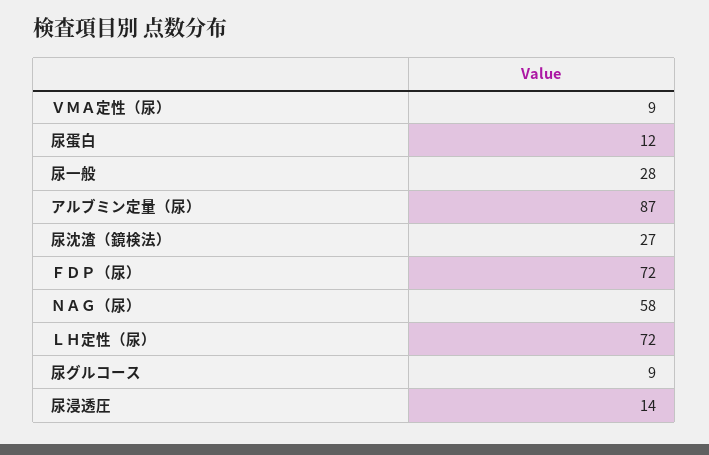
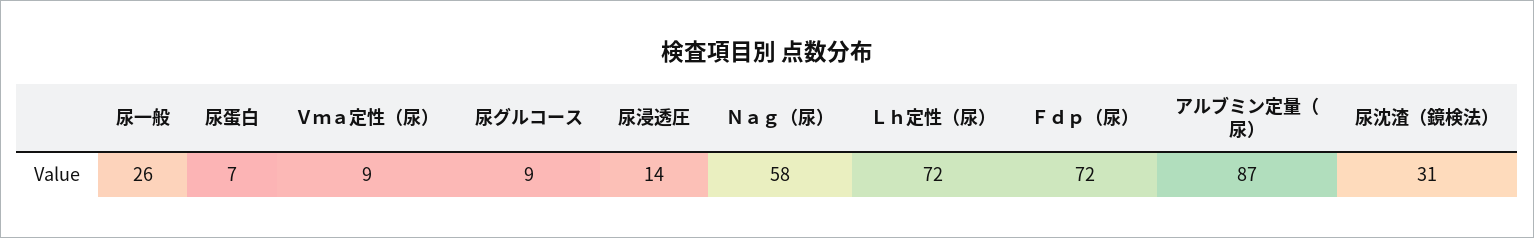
尿蛋白: 12 -> 7
尿一般: 28 -> 26
尿沈渣（鏡検法）: 27 -> 31

